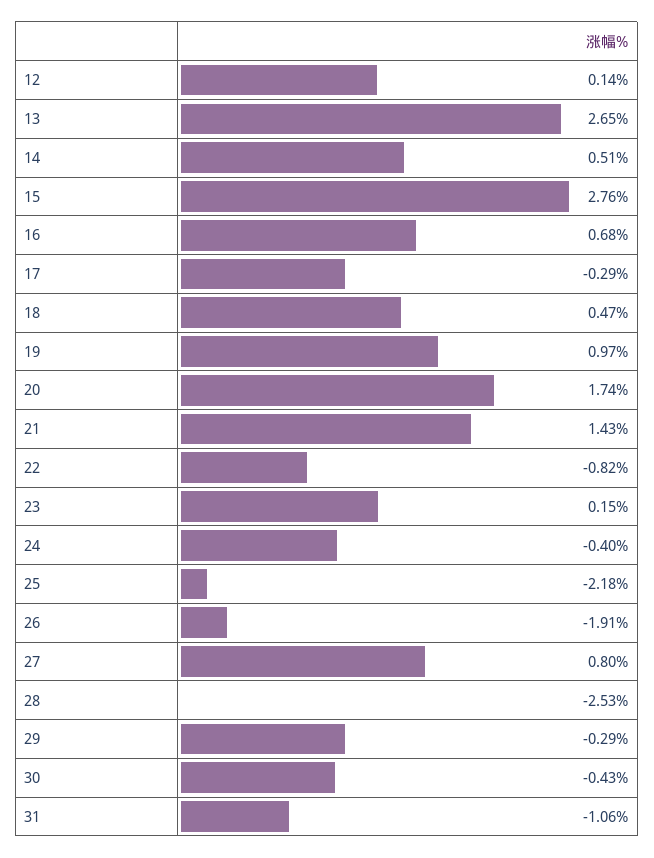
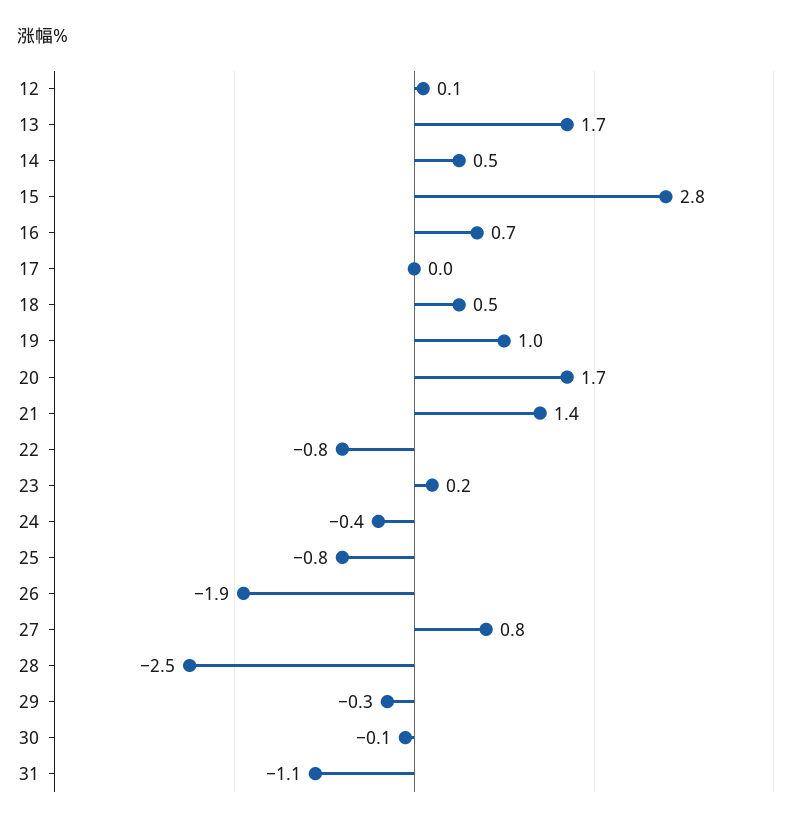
13: 2.65 -> 1.7
17: -0.29 -> 0
25: -2.18 -> -0.8
30: -0.43 -> -0.1

